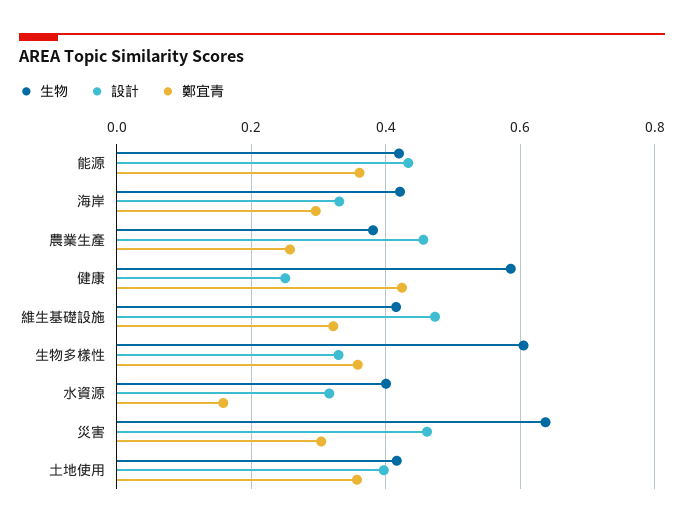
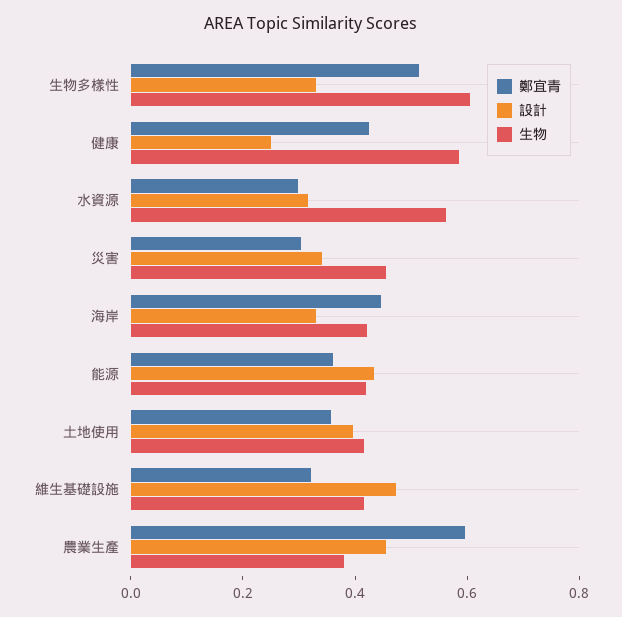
鄭宜青, 海岸: 0.3 -> 0.45
鄭宜青, 農業生產: 0.26 -> 0.6
鄭宜青, 生物多樣性: 0.36 -> 0.5
生物, 水資源: 0.4 -> 0.55
鄭宜青, 水資源: 0.16 -> 0.3
生物, 災害: 0.64 -> 0.45
設計, 災害: 0.46 -> 0.35

